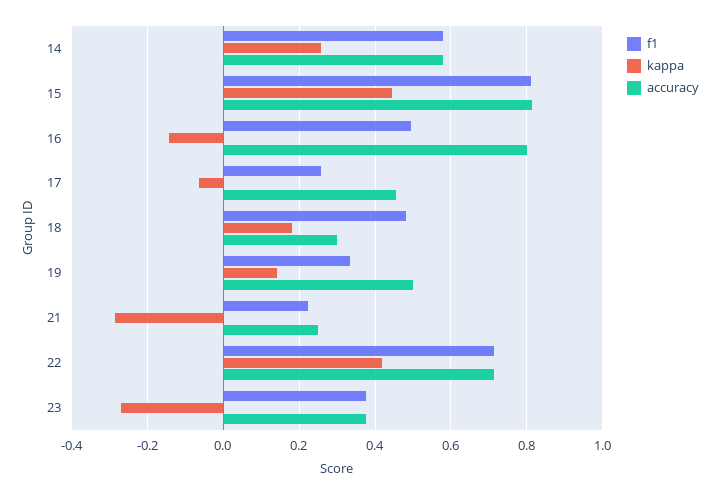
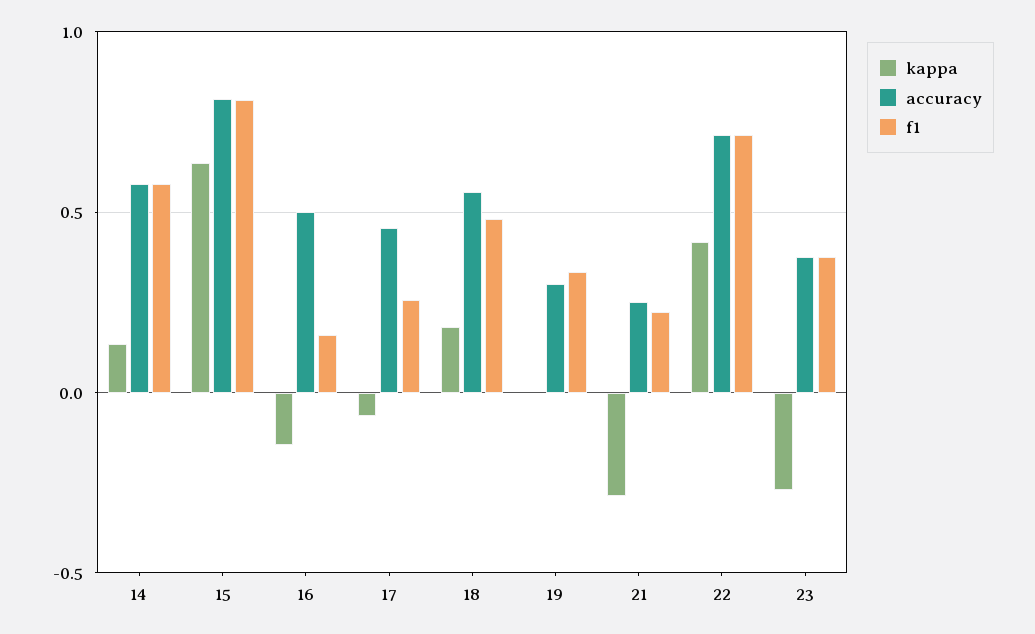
kappa, 14: 0.26 -> 0.15
kappa, 15: 0.44 -> 0.65
f1, 16: 0.5 -> 0.15
accuracy, 16: 0.8 -> 0.5
accuracy, 18: 0.3 -> 0.55
kappa, 19: 0.14 -> 0
accuracy, 19: 0.5 -> 0.3

